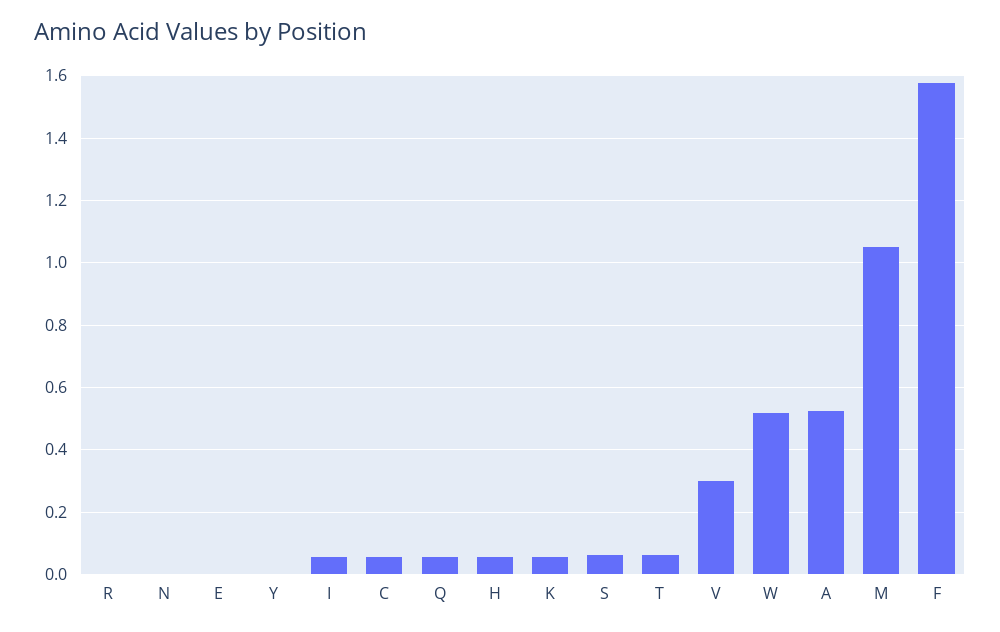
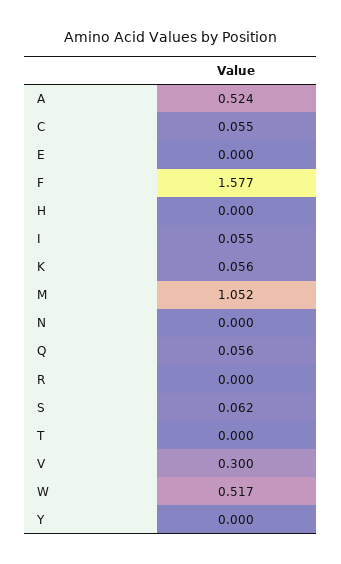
H: 0.06 -> 0
T: 0.06 -> 0

